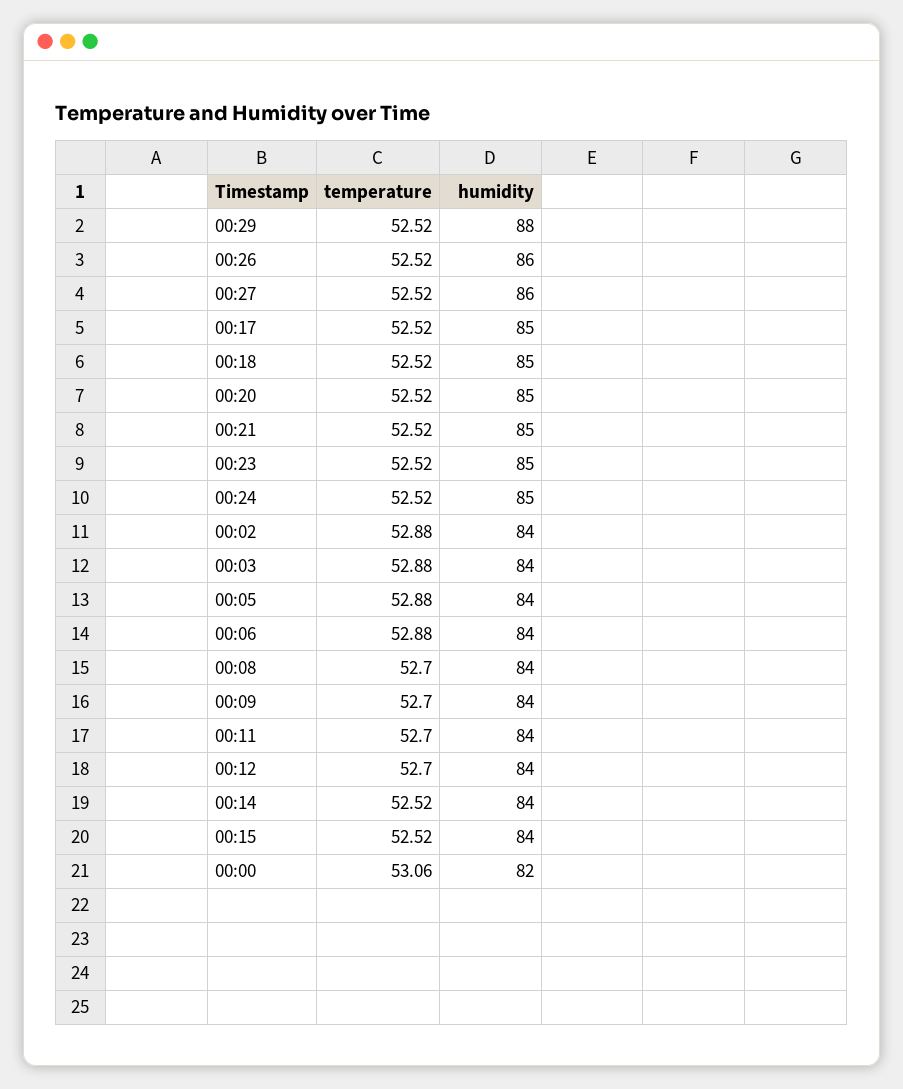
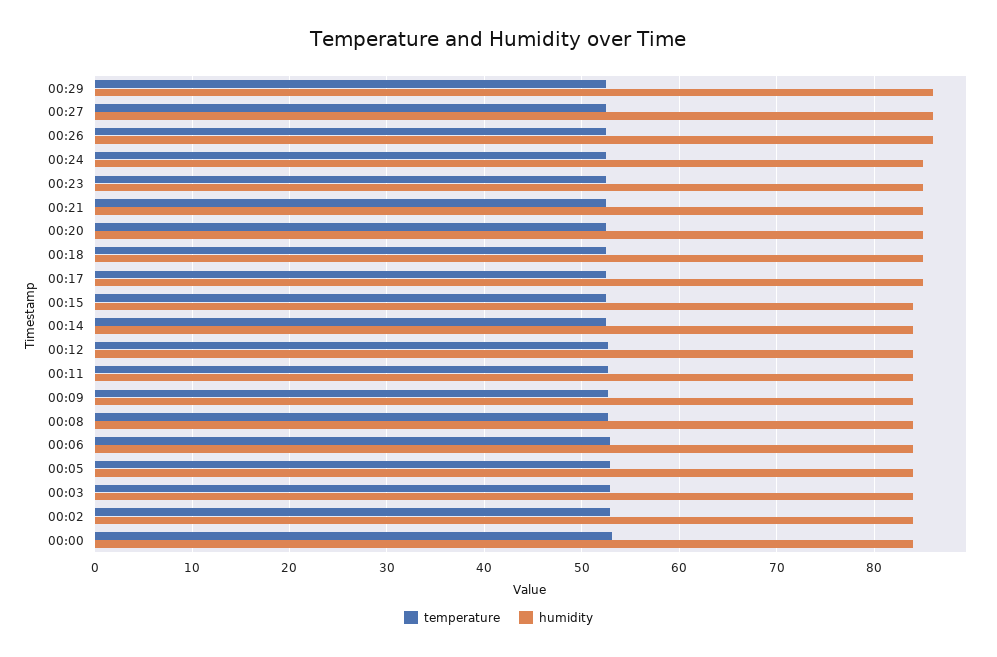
humidity, 00:29: 88 -> 86
humidity, 00:00: 82 -> 84

